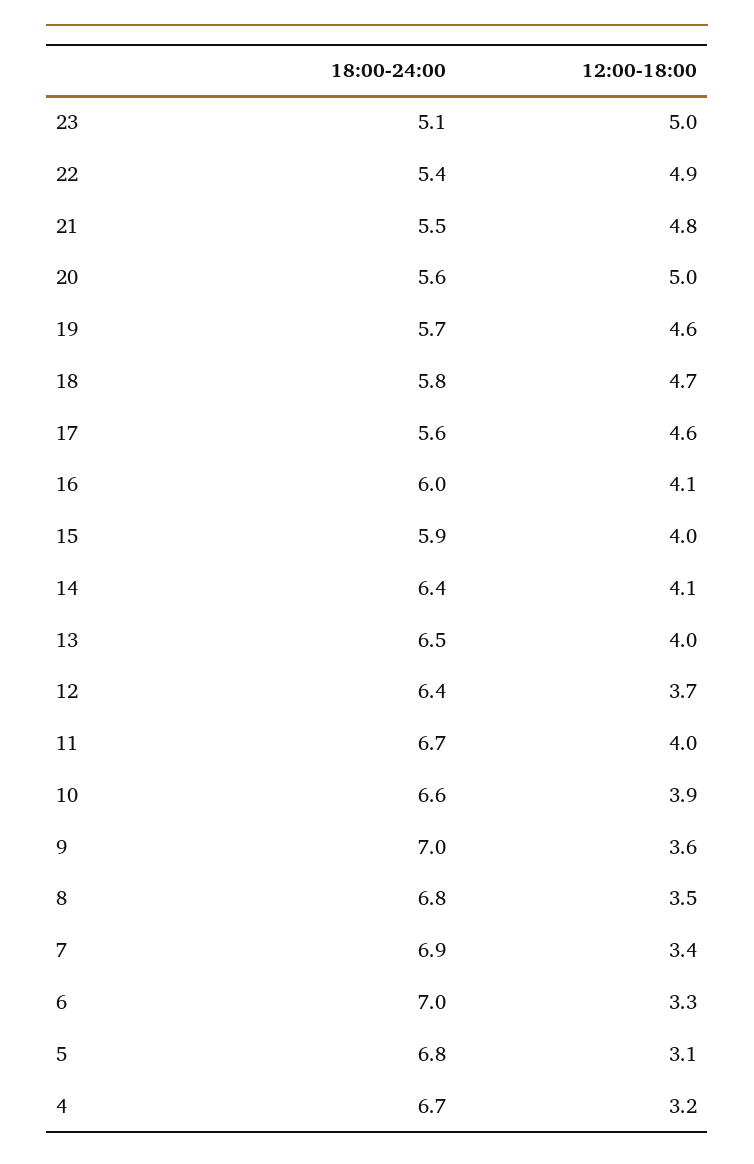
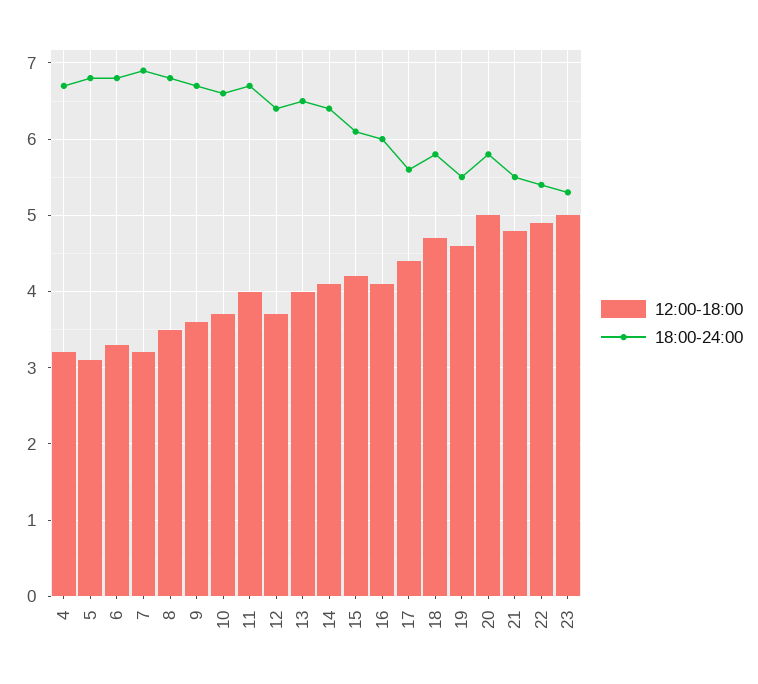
18:00-24:00, 23: 5.1 -> 5.3
18:00-24:00, 20: 5.6 -> 5.8
18:00-24:00, 19: 5.7 -> 5.5
12:00-18:00, 17: 4.6 -> 4.4
18:00-24:00, 15: 5.9 -> 6.1
12:00-18:00, 15: 4 -> 4.2
12:00-18:00, 10: 3.9 -> 3.7
18:00-24:00, 9: 7 -> 6.7
12:00-18:00, 7: 3.4 -> 3.2
18:00-24:00, 6: 7 -> 6.8

